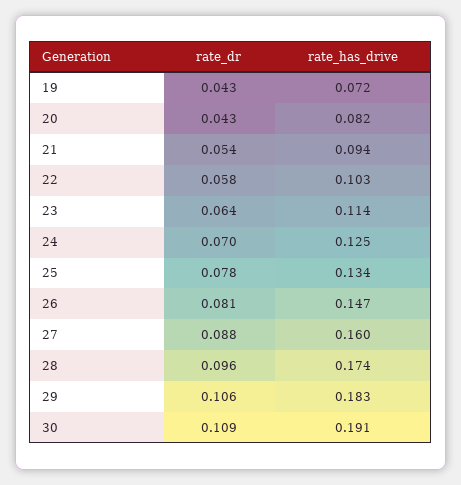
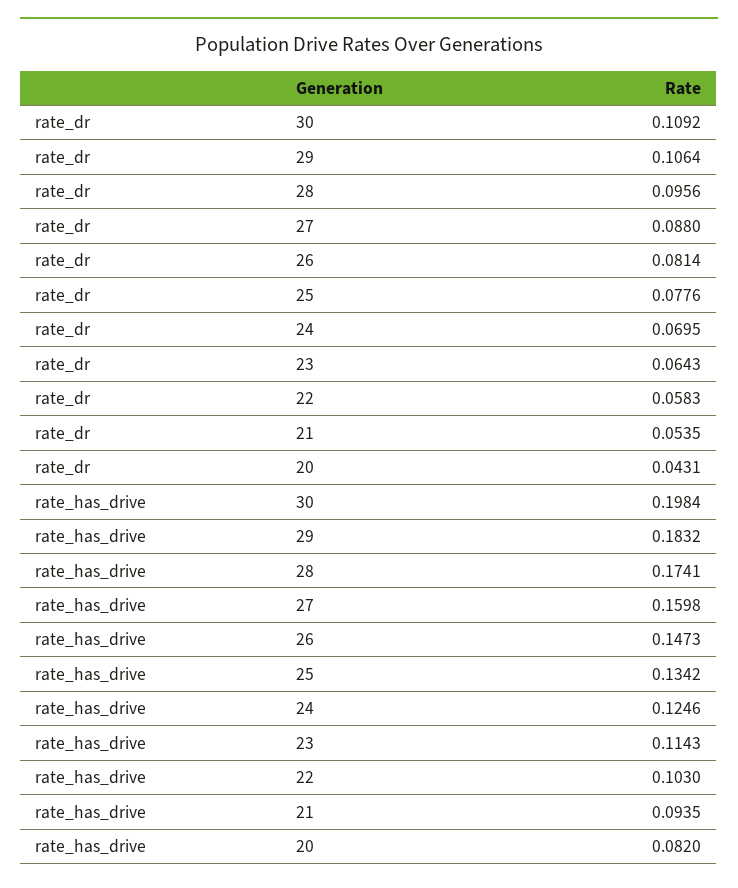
rate_dr, 19: 0.043 -> none
rate_has_drive, 19: 0.072 -> none
rate_has_drive, 30: 0.191 -> 0.1984

